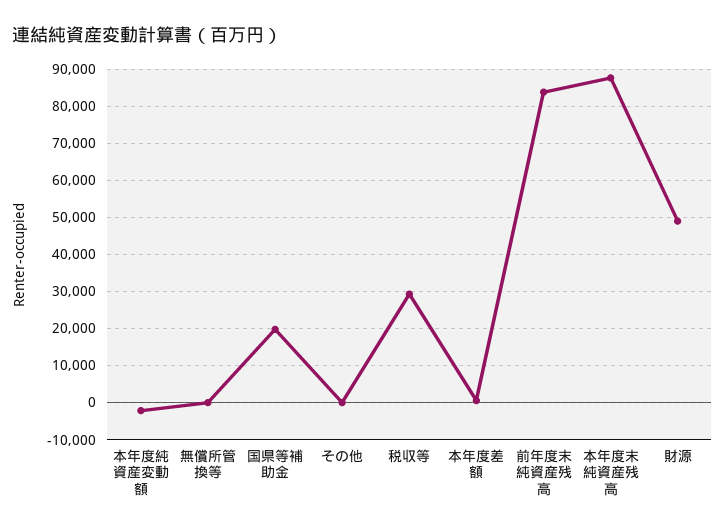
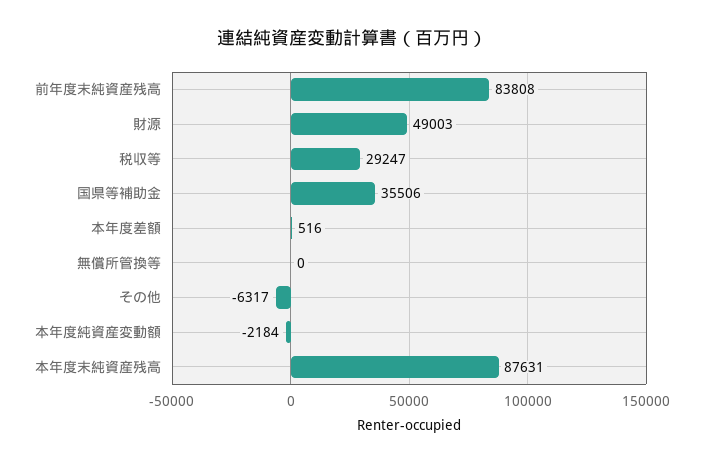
国県等補助金: 20000 -> 35506
その他: 0 -> -6317

